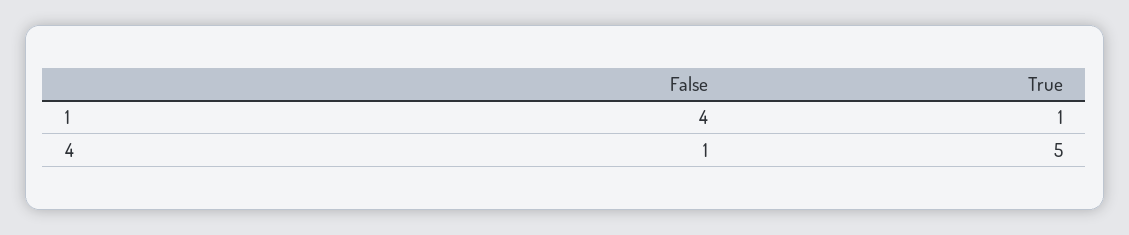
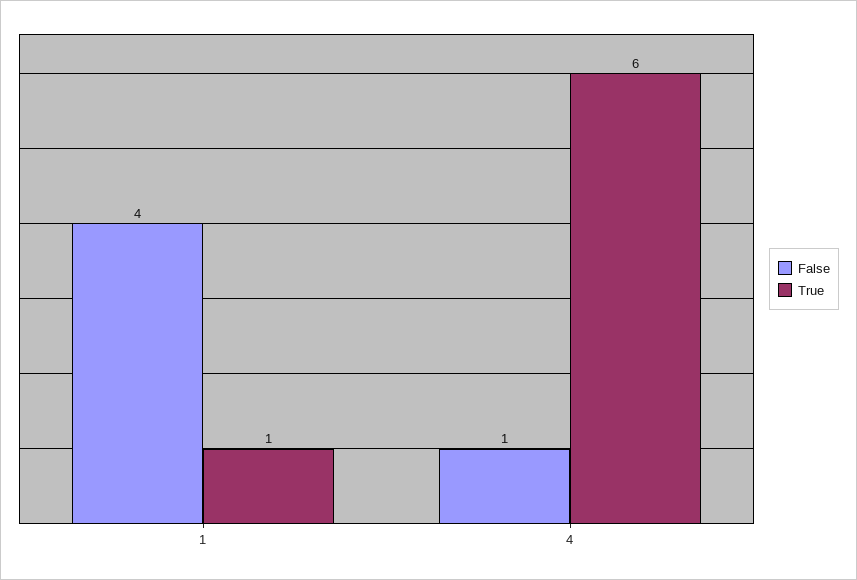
True, 4: 5 -> 6

